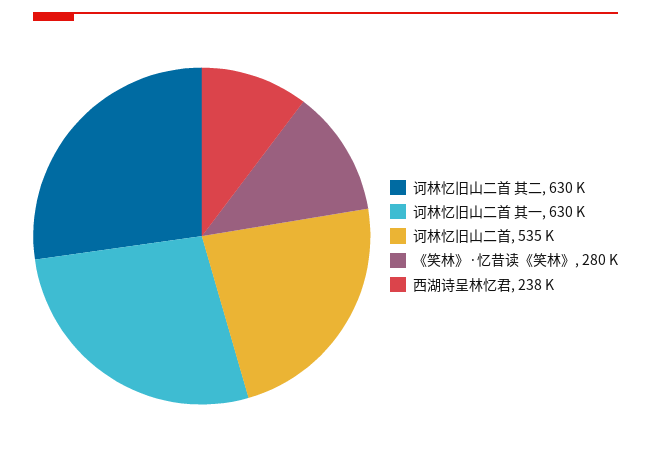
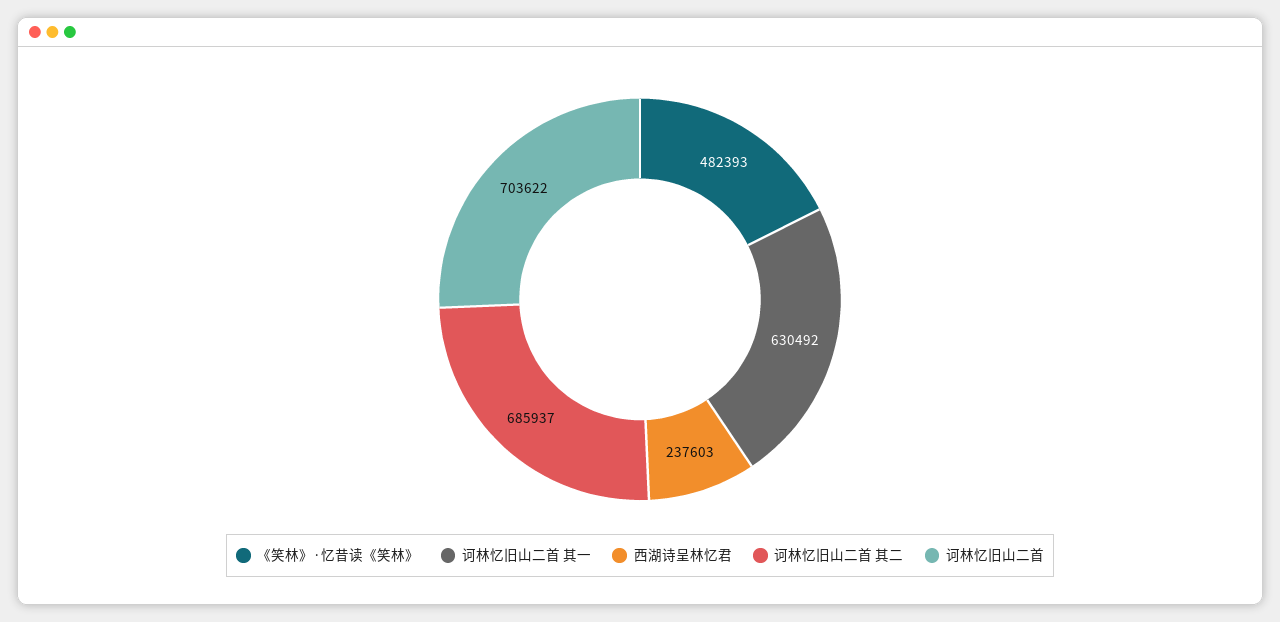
诃林忆旧山二首 其二: 630000 -> 685937
诃林忆旧山二首: 535000 -> 703622
《笑林》·忆昔读《笑林》: 280000 -> 482393

